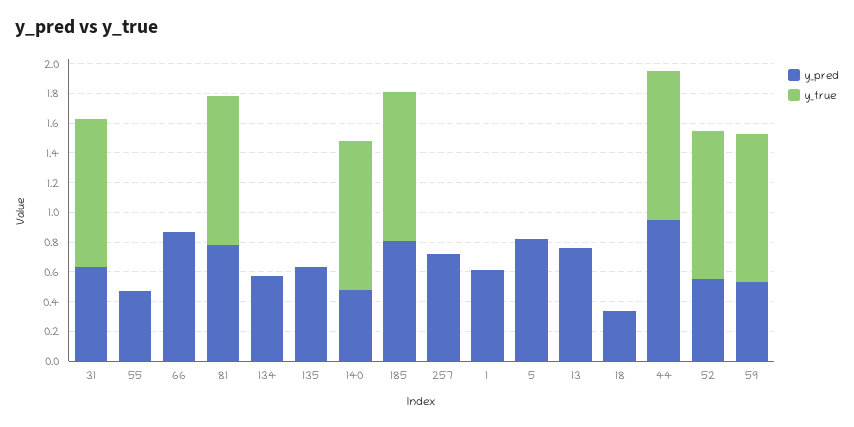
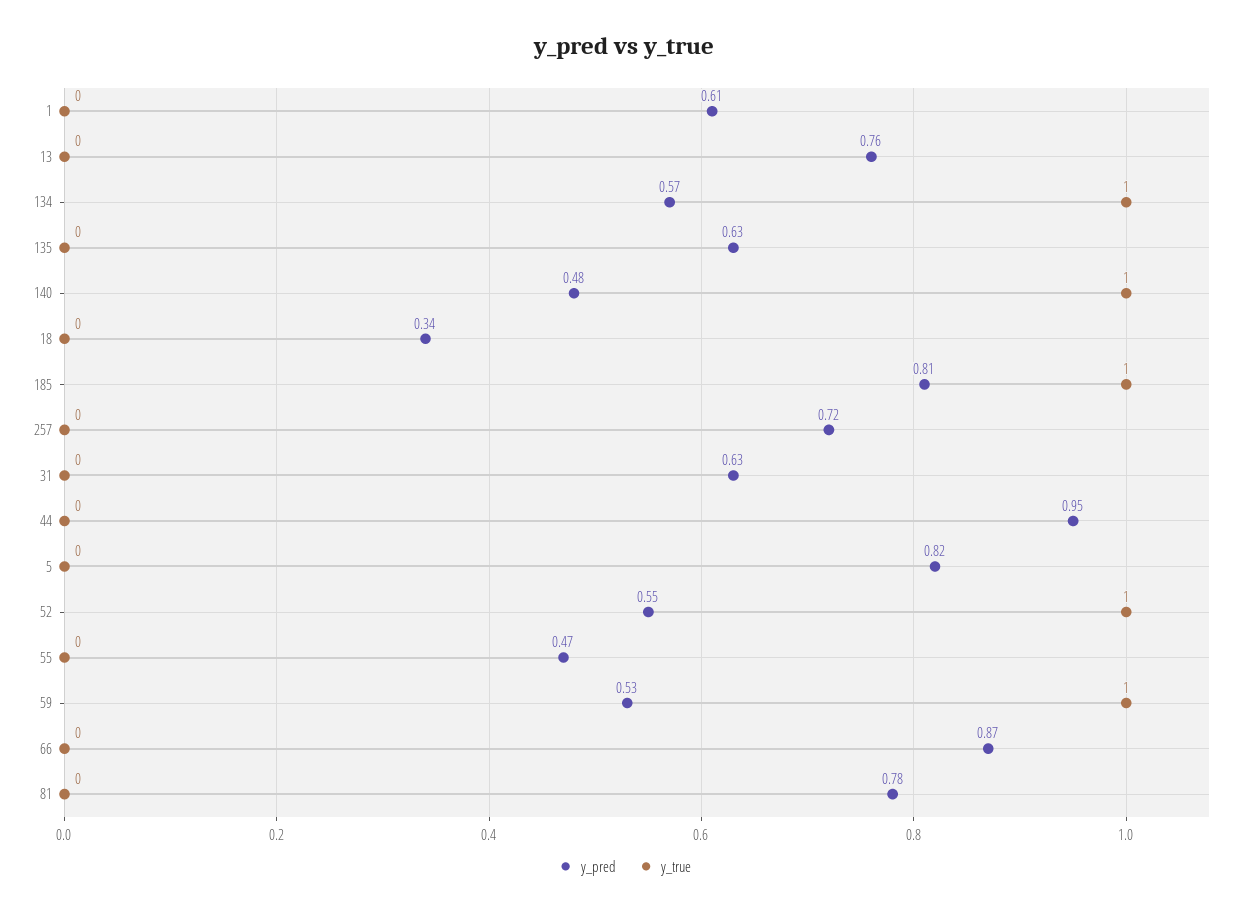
y_true, 31: 1 -> 0
y_true, 81: 1 -> 0
y_true, 134: 0 -> 1
y_true, 44: 1 -> 0

